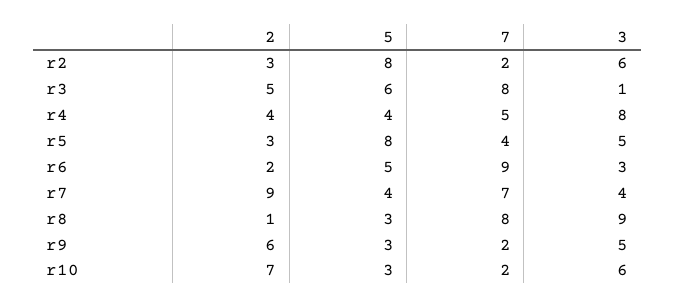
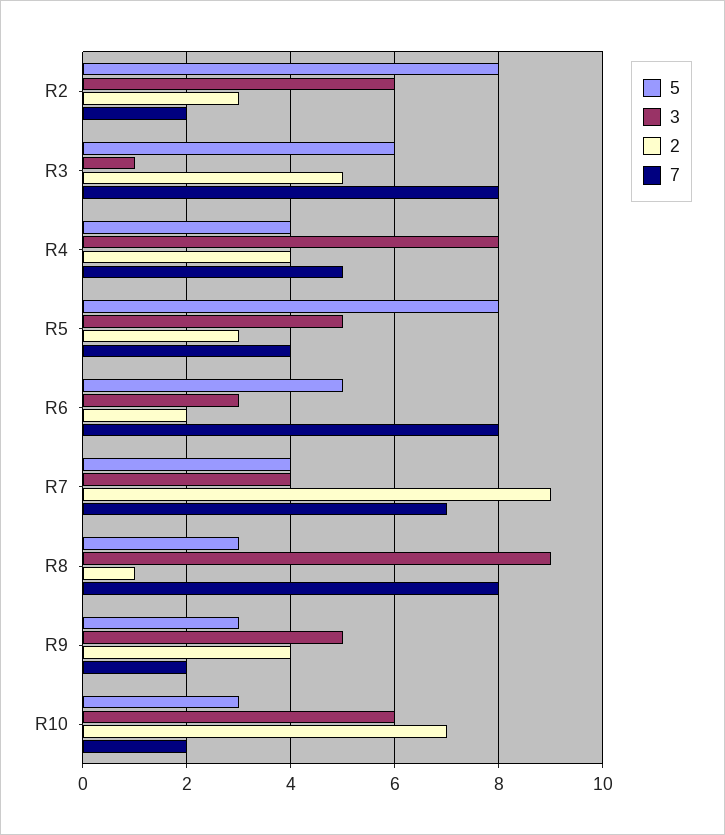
7, r6: 9 -> 8
2, r9: 6 -> 4

